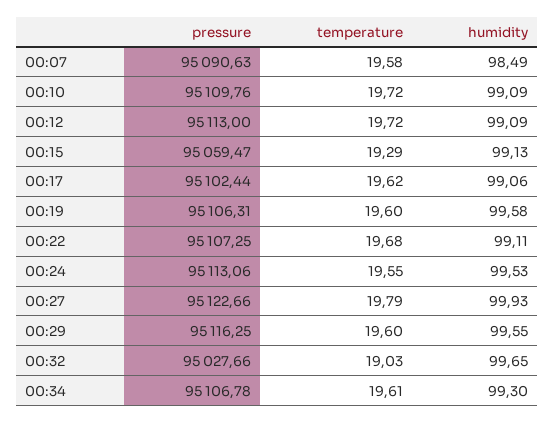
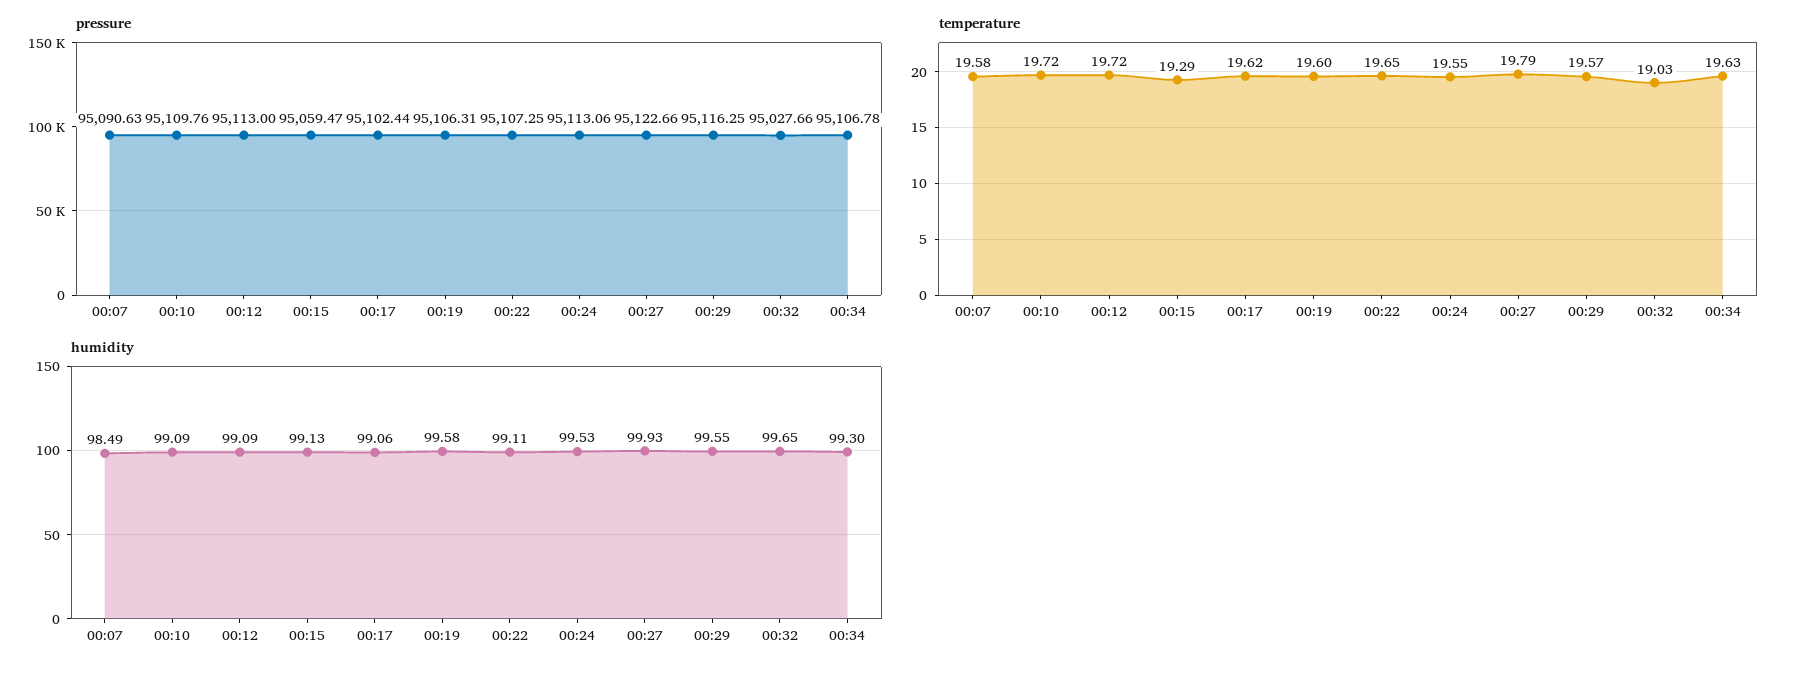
temperature, 00:22: 19.68 -> 19.65
temperature, 00:29: 19.6 -> 19.57
temperature, 00:34: 19.61 -> 19.63

